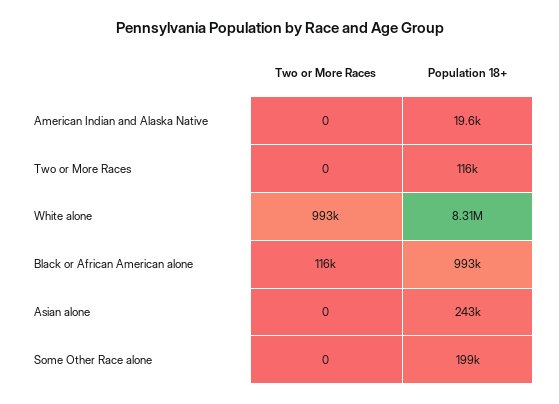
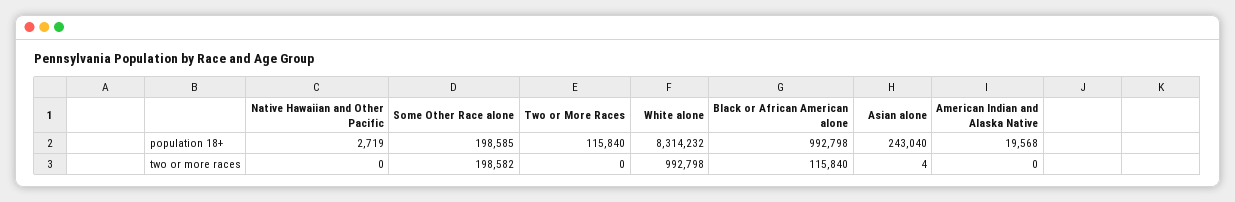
Two or More Races, Asian alone: 0 -> 4
Two or More Races, Some Other Race alone: 0 -> 198582
Population 18+, Native Hawaiian and Other Pacific: none -> 2719
Two or More Races, Native Hawaiian and Other Pacific: none -> 0

